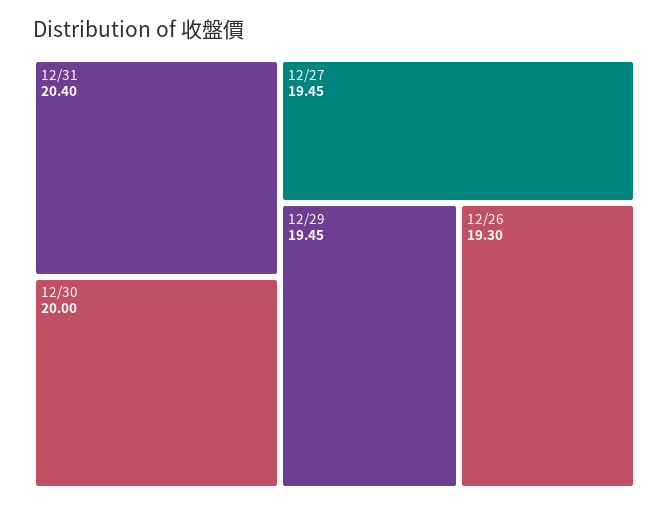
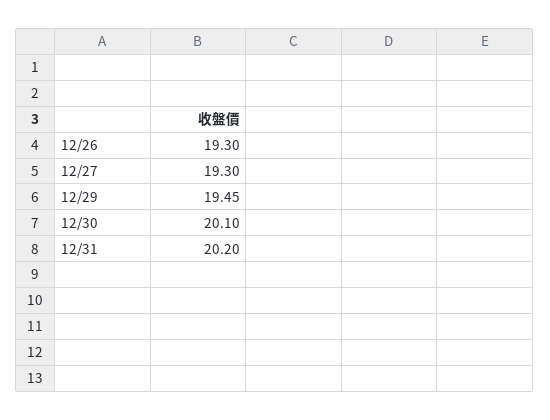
12/31: 20.4 -> 20.2
12/30: 20 -> 20.1
12/27: 19.45 -> 19.3

